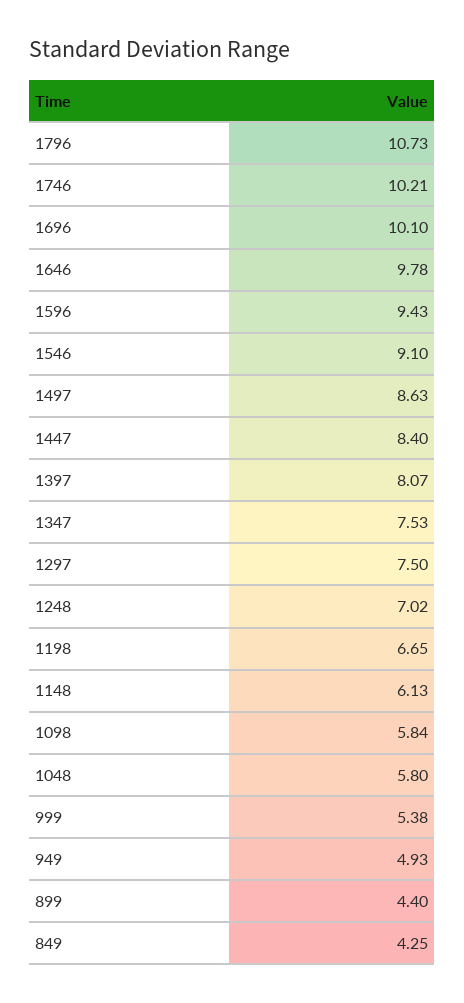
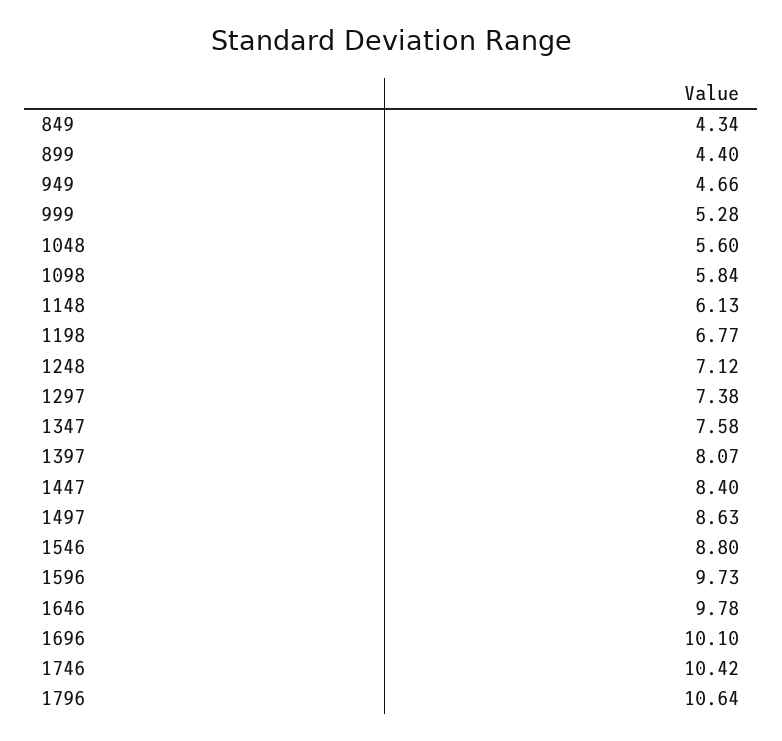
1796: 10.73 -> 10.64
1746: 10.21 -> 10.42
1596: 9.43 -> 9.73
1546: 9.1 -> 8.8
1347: 7.53 -> 7.58
1297: 7.5 -> 7.38
1248: 7.02 -> 7.12
1198: 6.65 -> 6.77
1048: 5.8 -> 5.6
999: 5.38 -> 5.28
949: 4.93 -> 4.66
849: 4.25 -> 4.34

